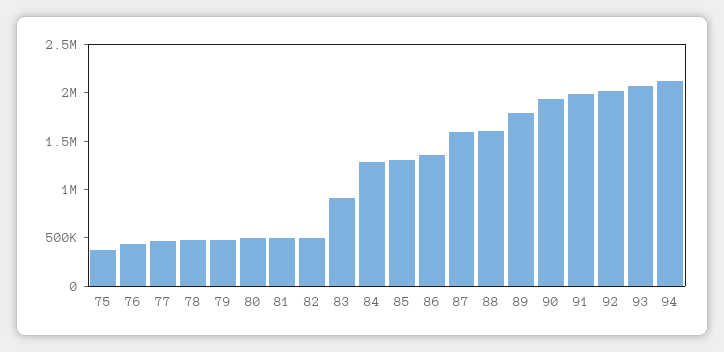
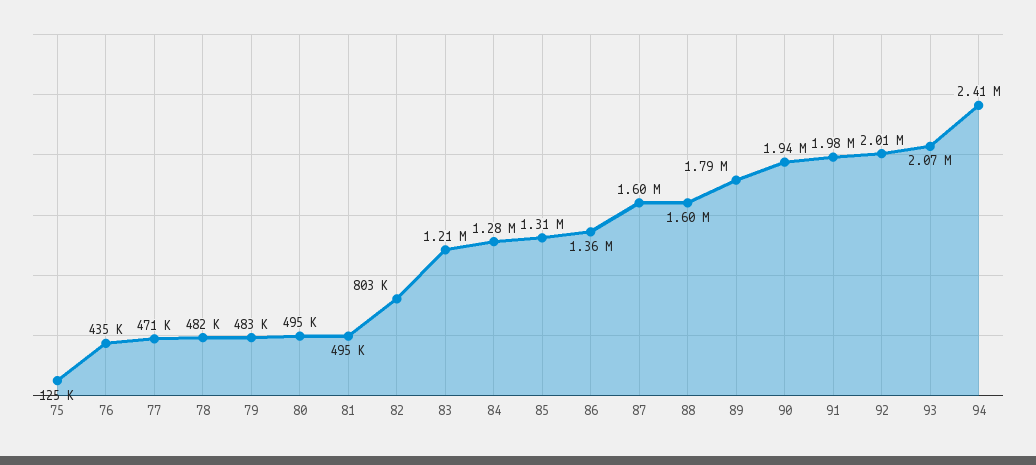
75: 400000 -> 125000
82: 500000 -> 803000
83: 900000 -> 1210000
94: 2100000 -> 2410000

